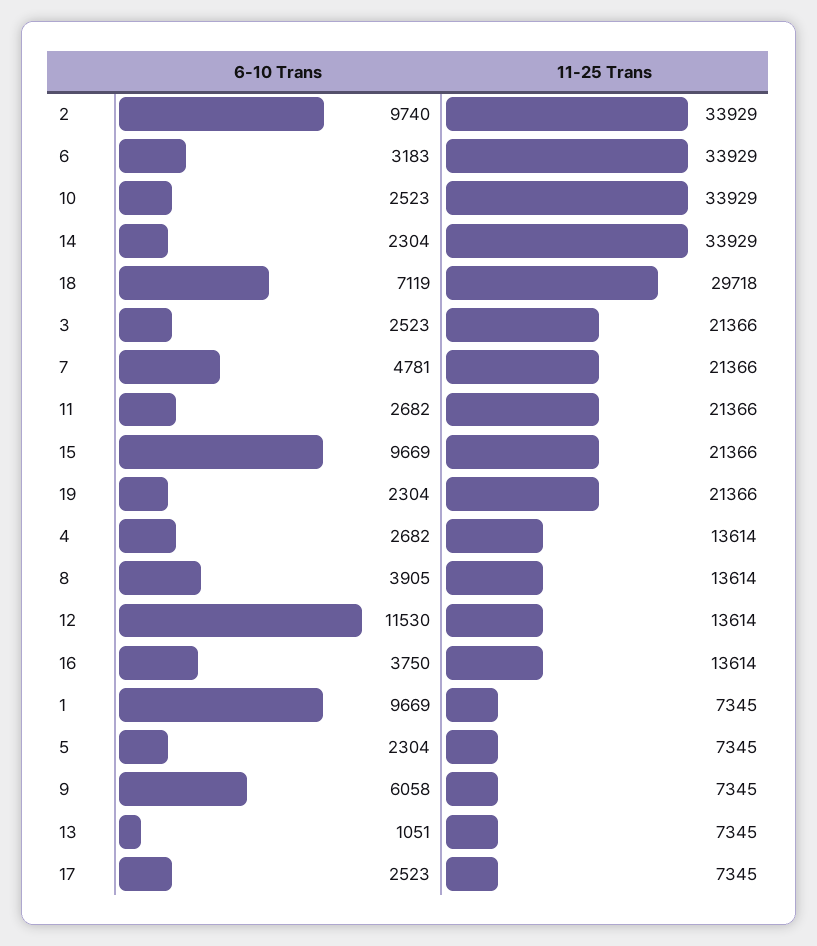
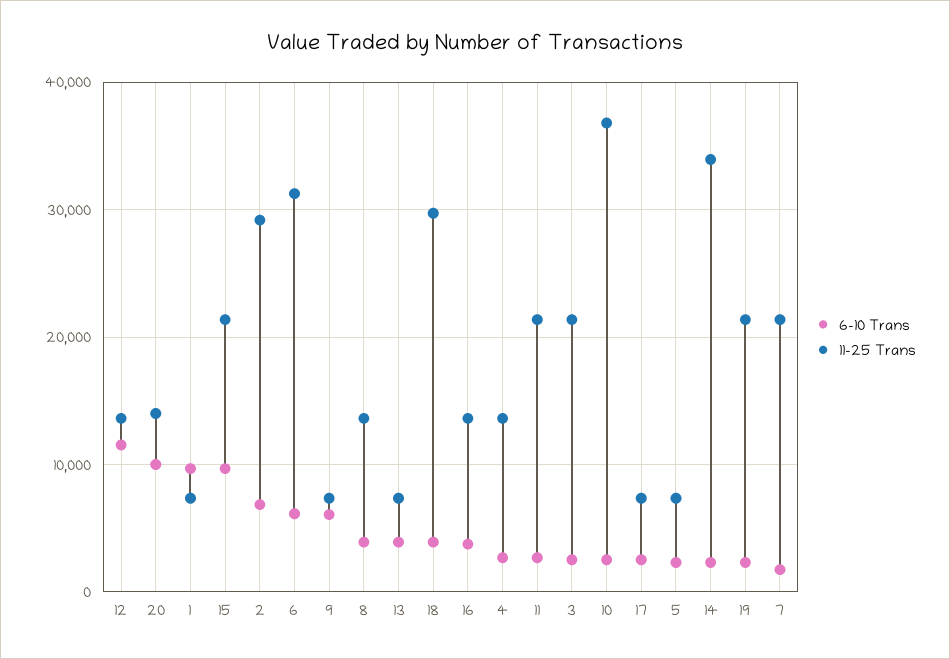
6-10 Trans, 2: 9740 -> 7000
11-25 Trans, 2: 33929 -> 29000
6-10 Trans, 6: 3183 -> 6000
11-25 Trans, 6: 33929 -> 31000
11-25 Trans, 10: 33929 -> 37000
6-10 Trans, 18: 7119 -> 4000
6-10 Trans, 7: 4781 -> 2000
6-10 Trans, 13: 1051 -> 4000
6-10 Trans, 20: none -> 10000
11-25 Trans, 20: none -> 14000

